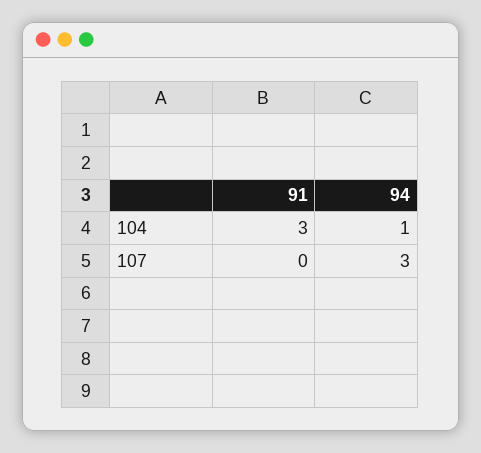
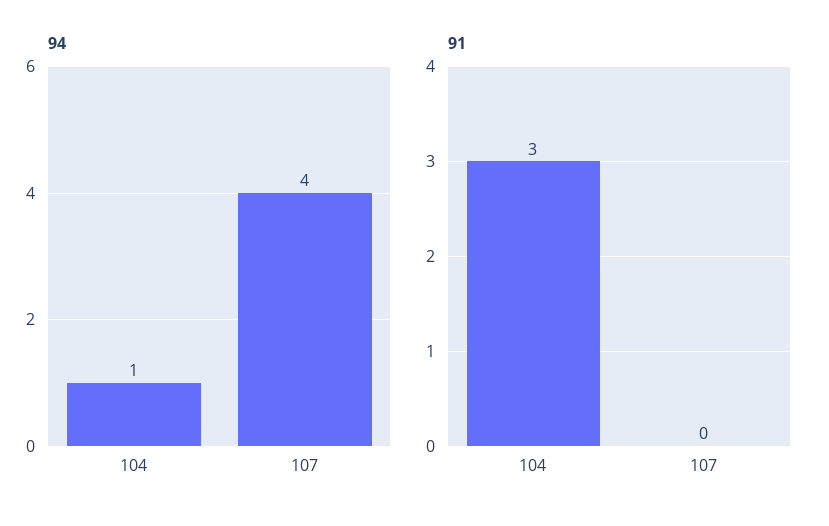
94, 107: 3 -> 4

